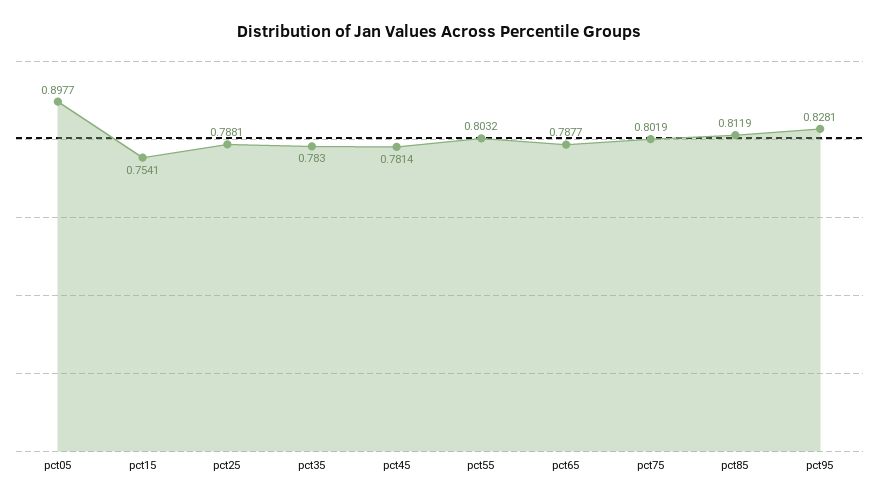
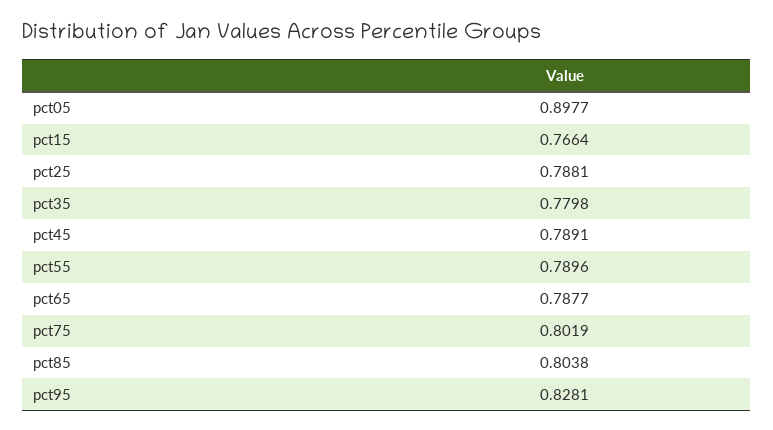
pct15: 0.7541 -> 0.7664
pct35: 0.783 -> 0.7798
pct45: 0.7814 -> 0.7891
pct55: 0.8032 -> 0.7896
pct85: 0.8119 -> 0.8038

